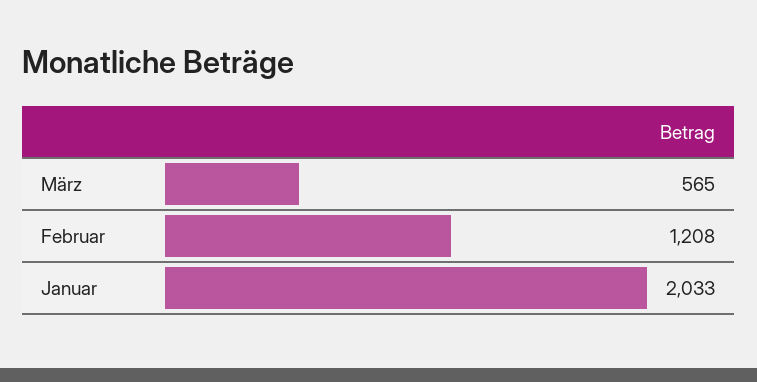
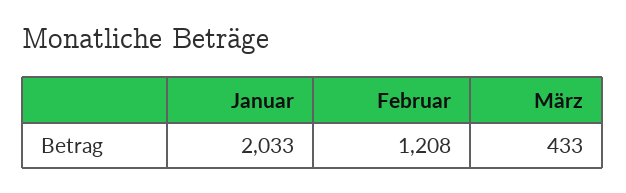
März: 565 -> 433

